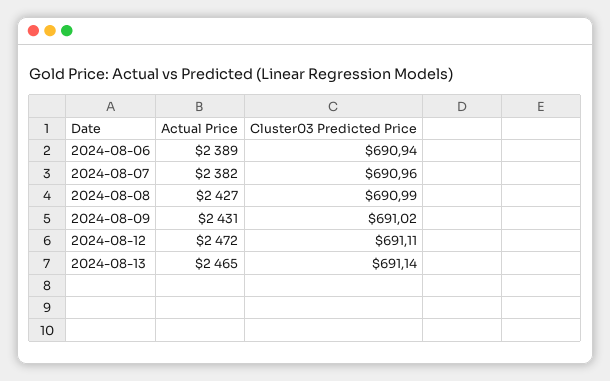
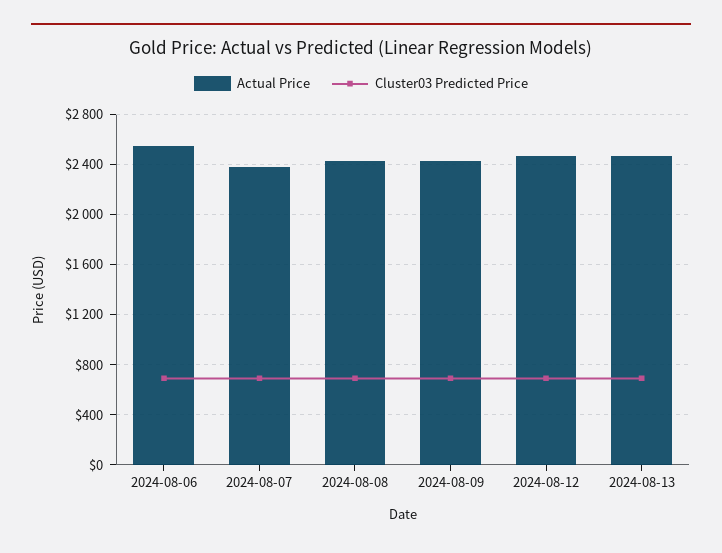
Actual Price, 2024-08-06: 2389 -> 2550

